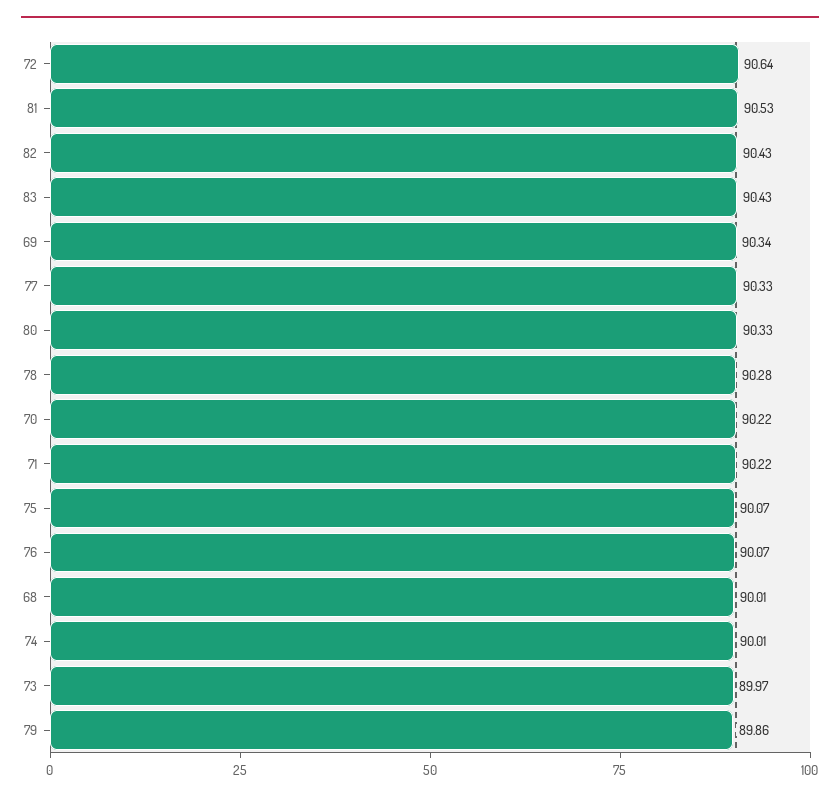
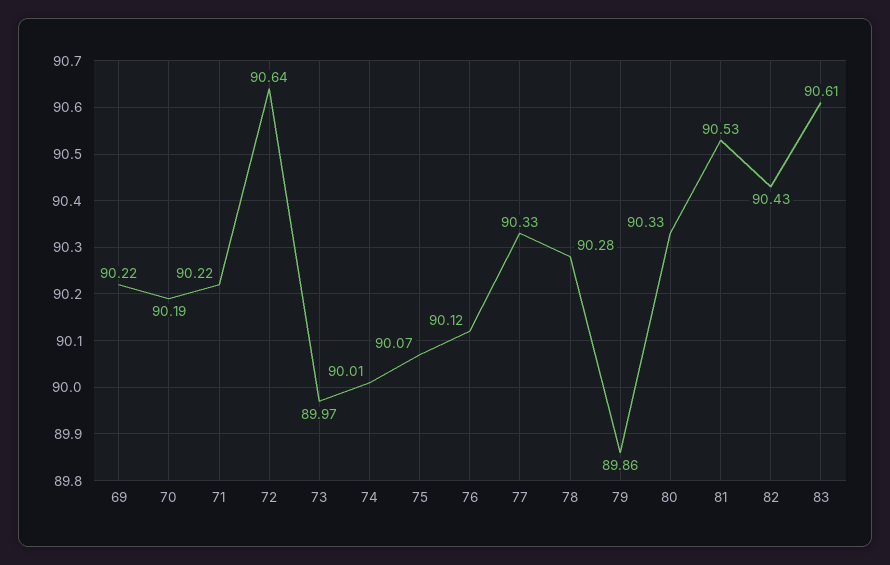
83: 90.43 -> 90.61
69: 90.34 -> 90.22
70: 90.22 -> 90.19
76: 90.07 -> 90.12
68: 90.01 -> none

